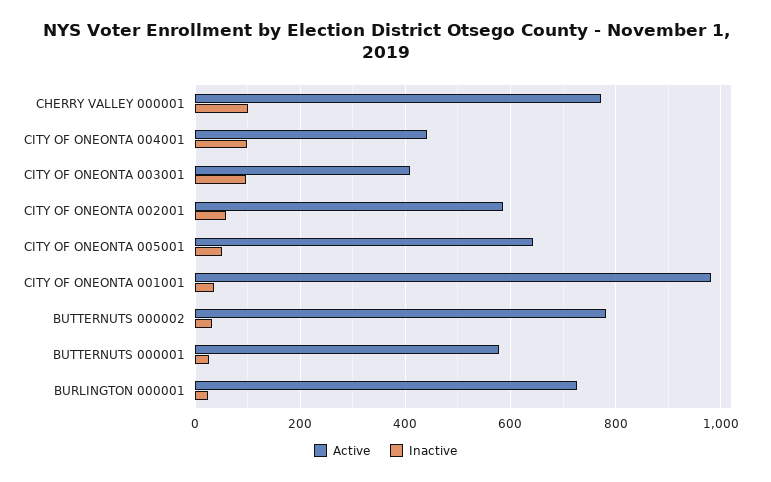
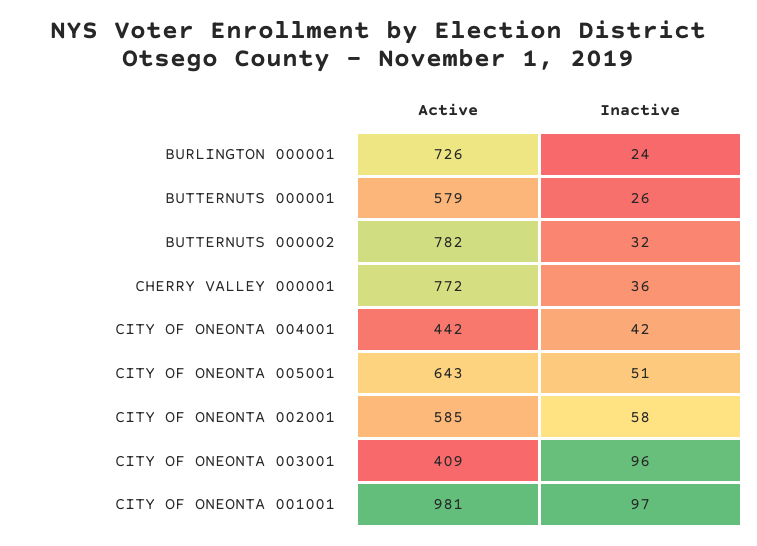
Inactive, CHERRY VALLEY 000001: 100 -> 36
Inactive, CITY OF ONEONTA 004001: 100 -> 42
Inactive, CITY OF ONEONTA 001001: 40 -> 97

